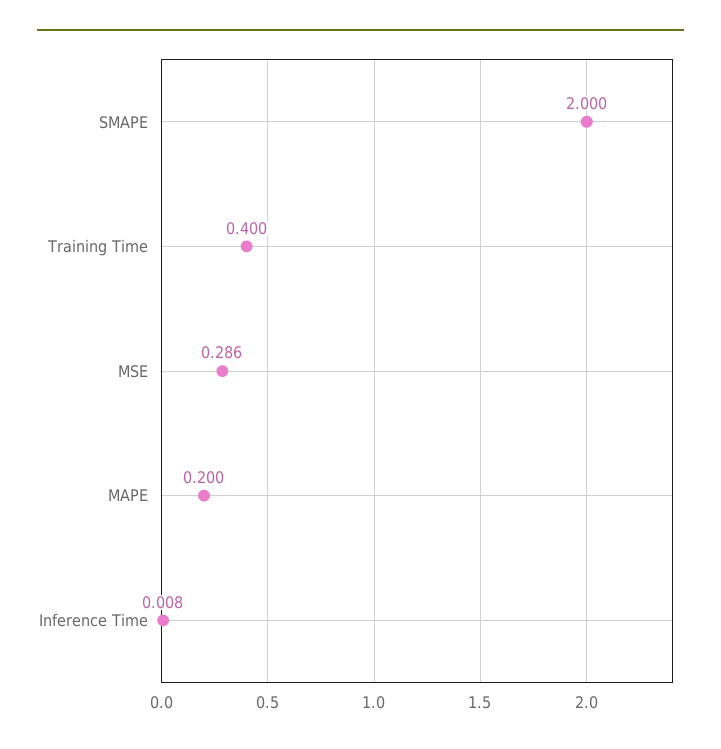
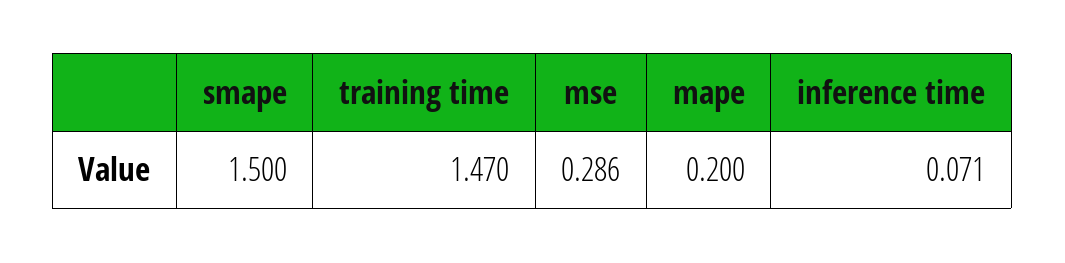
SMAPE: 2 -> 1.5
Training Time: 0.4 -> 1.47
Inference Time: 0.008 -> 0.071

